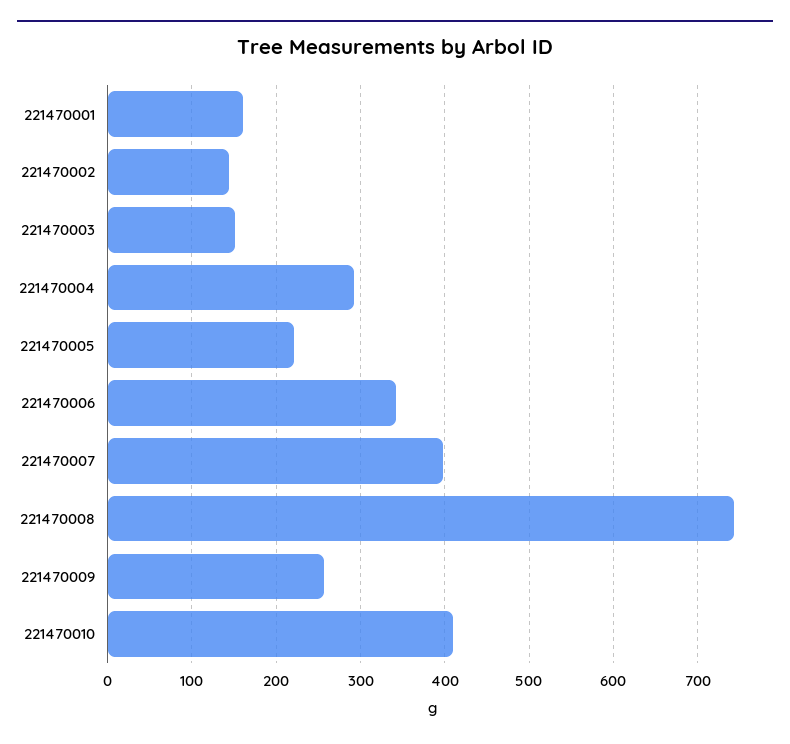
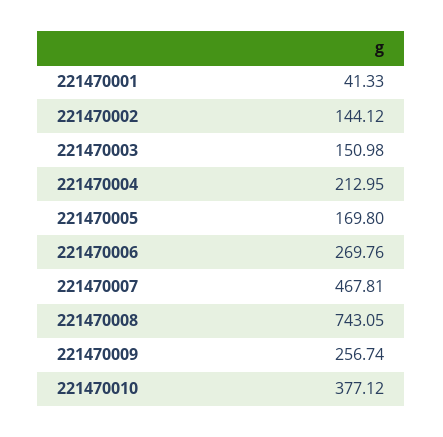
221470001: 160 -> 41.33
221470004: 290 -> 212.95
221470005: 220 -> 169.8
221470006: 340 -> 269.76
221470007: 400 -> 467.81
221470010: 410 -> 377.12

